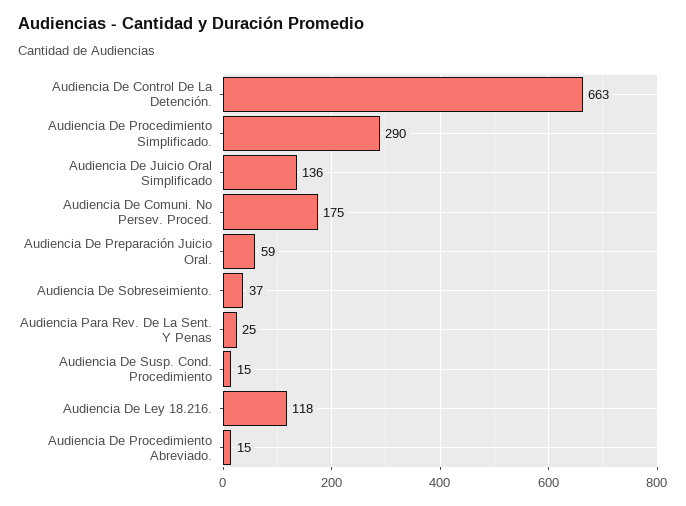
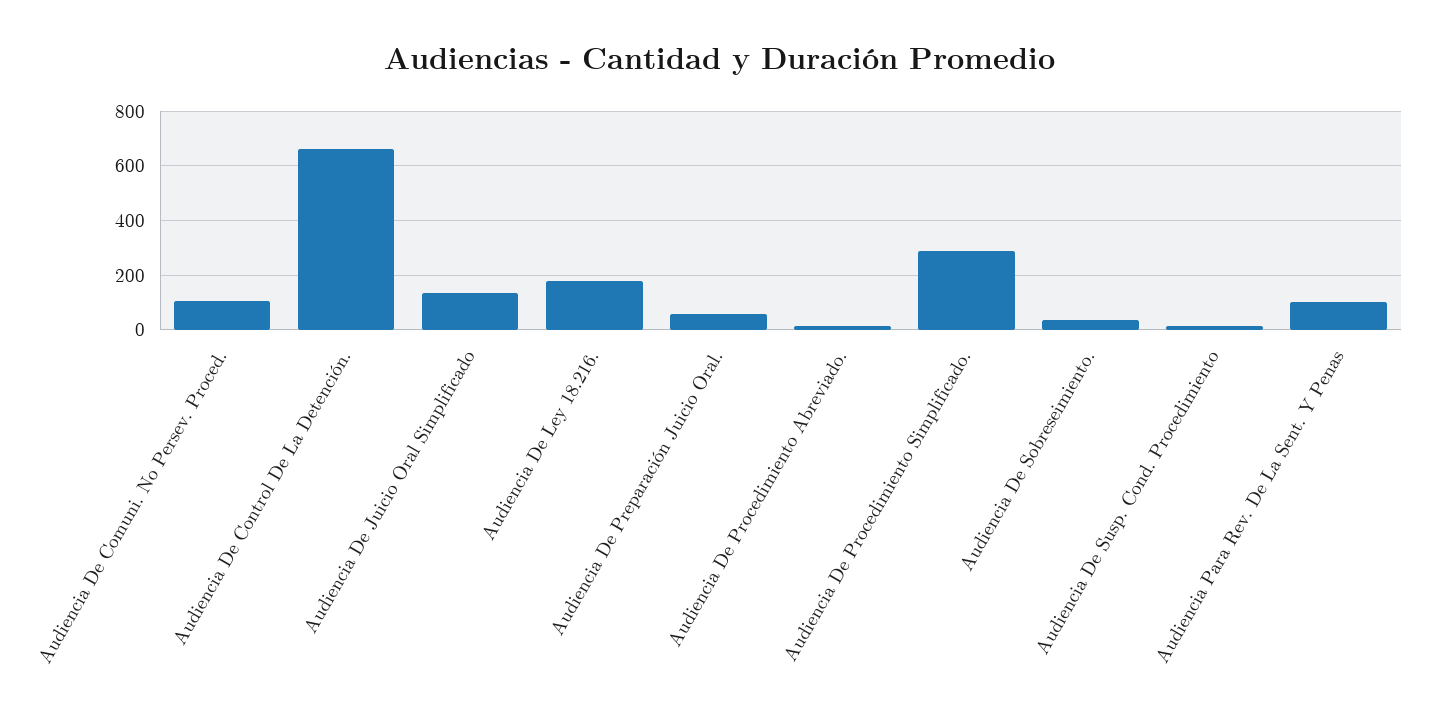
Audiencia De Comuni. No Persev. Proced.: 175 -> 100
Audiencia Para Rev. De La Sent. Y Penas: 25 -> 100
Audiencia De Ley 18.216.: 118 -> 175

